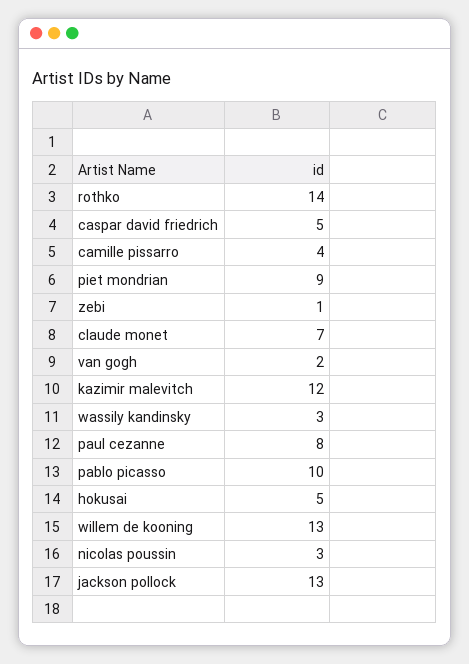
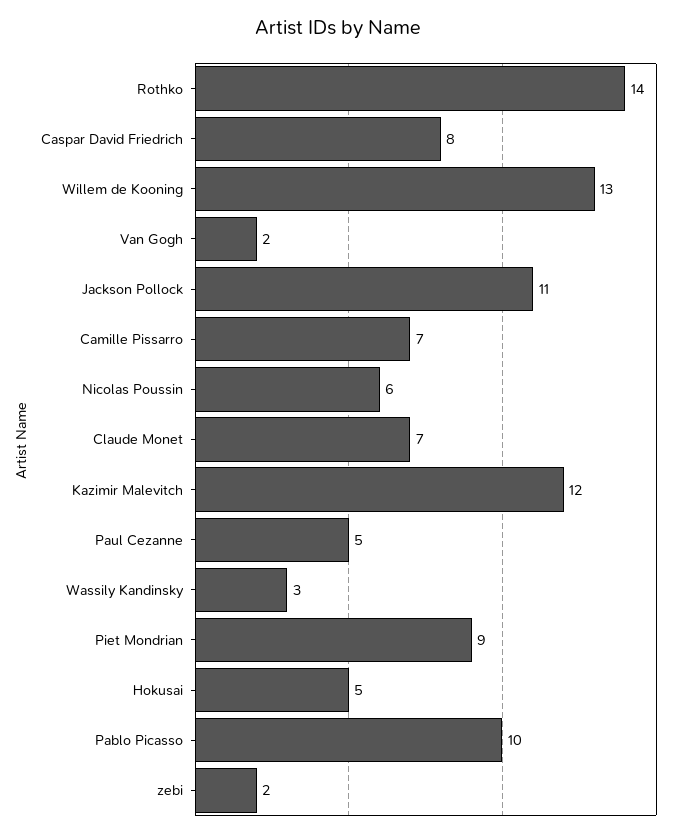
caspar david friedrich: 5 -> 8
camille pissarro: 4 -> 7
zebi: 1 -> 2
paul cezanne: 8 -> 5
nicolas poussin: 3 -> 6
jackson pollock: 13 -> 11

